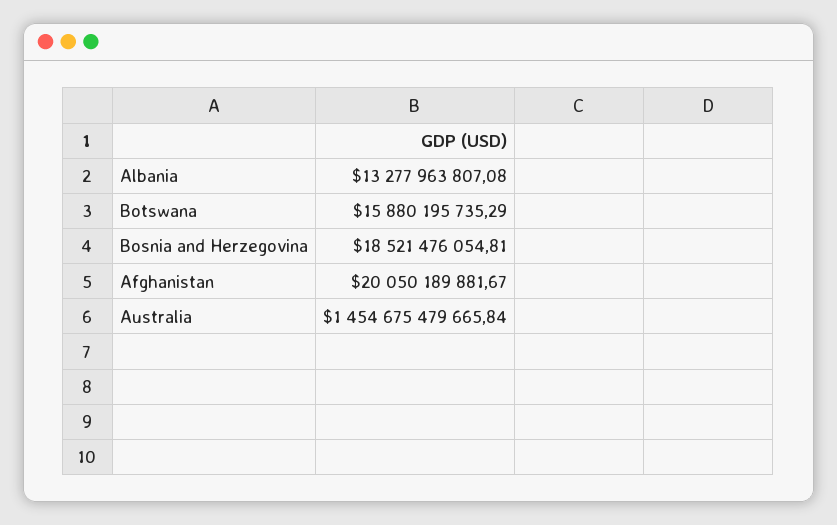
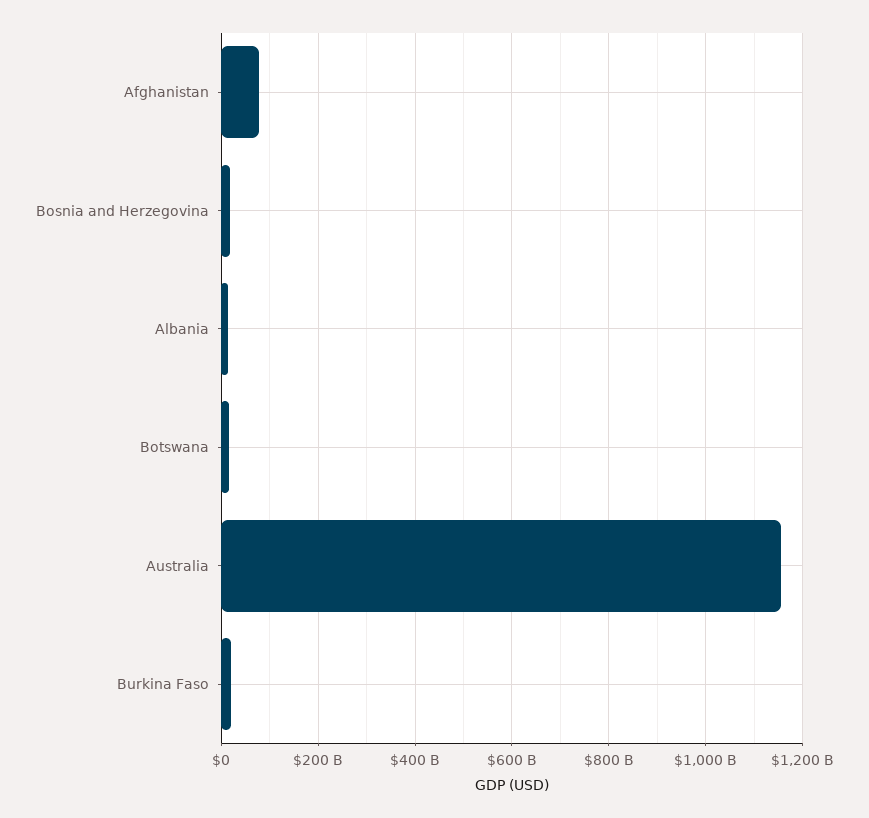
Afghanistan: 20050189881.67 -> 80000000000
Australia: 1454675479665.84 -> 1160000000000
Burkina Faso: none -> 20000000000

